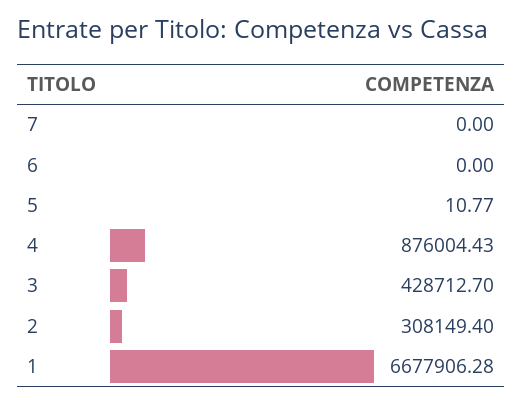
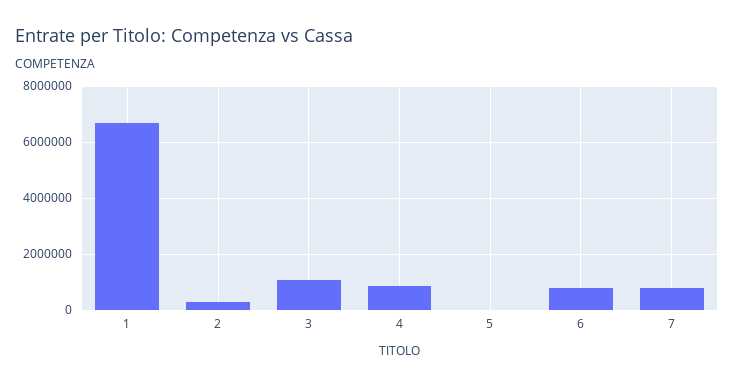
7: 0 -> 750000
6: 0 -> 750000
3: 428712.7 -> 1000000

